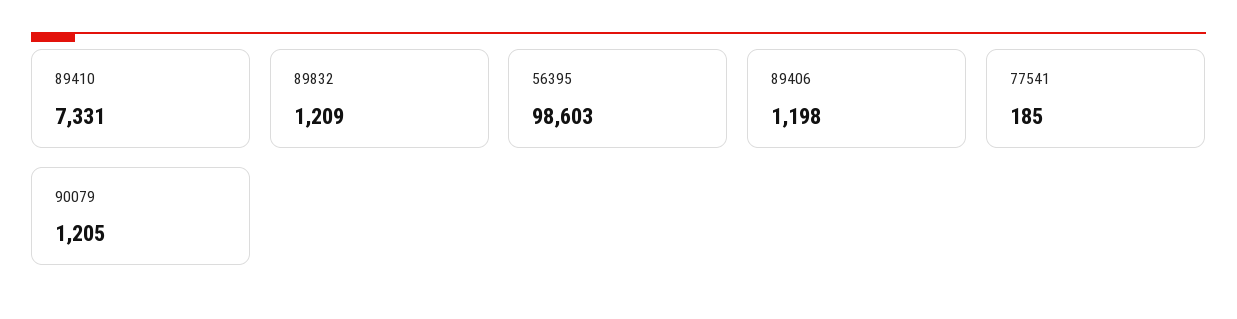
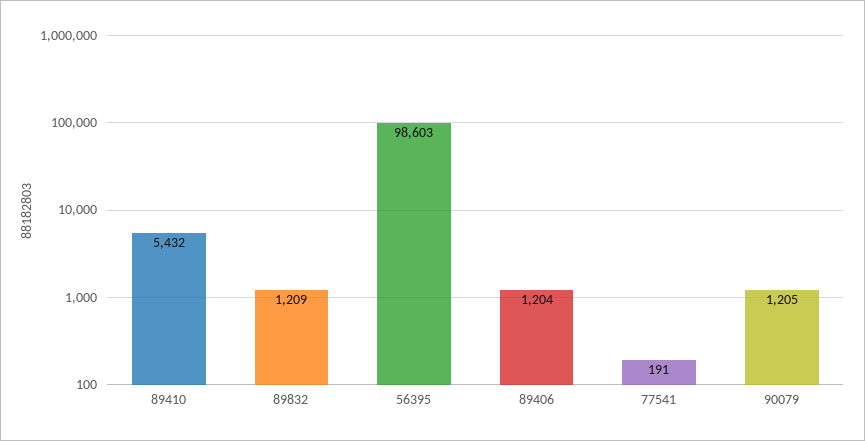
89410: 7331 -> 5432
89406: 1198 -> 1204
77541: 185 -> 191

